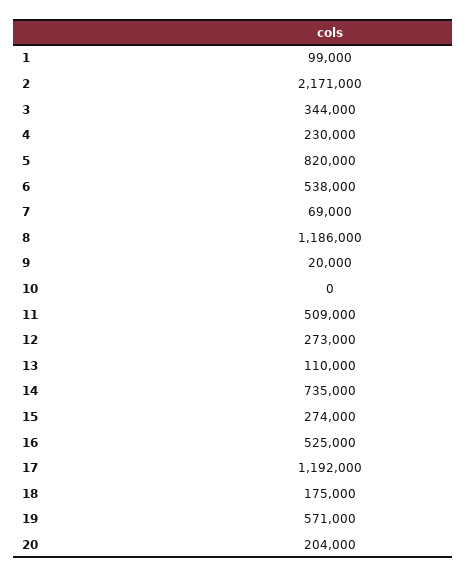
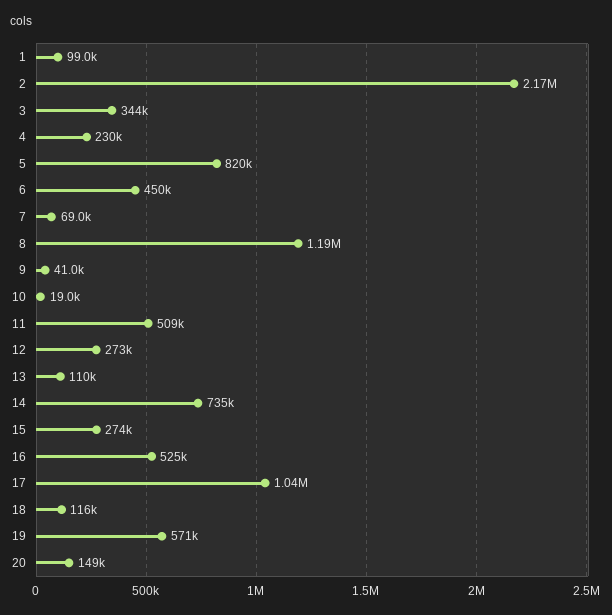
6: 538000 -> 450000
9: 20000 -> 41000
10: 0 -> 19000
17: 1192000 -> 1040000
18: 175000 -> 116000
20: 204000 -> 149000

